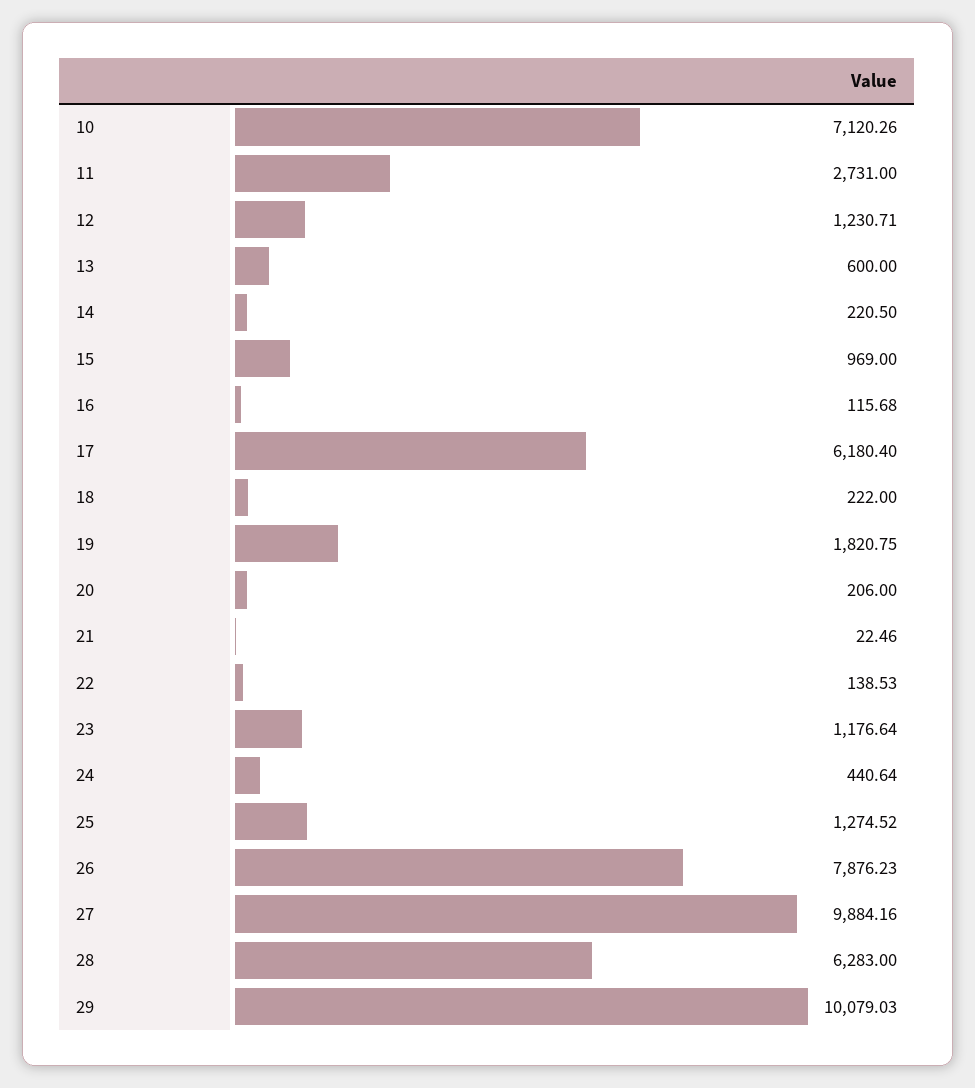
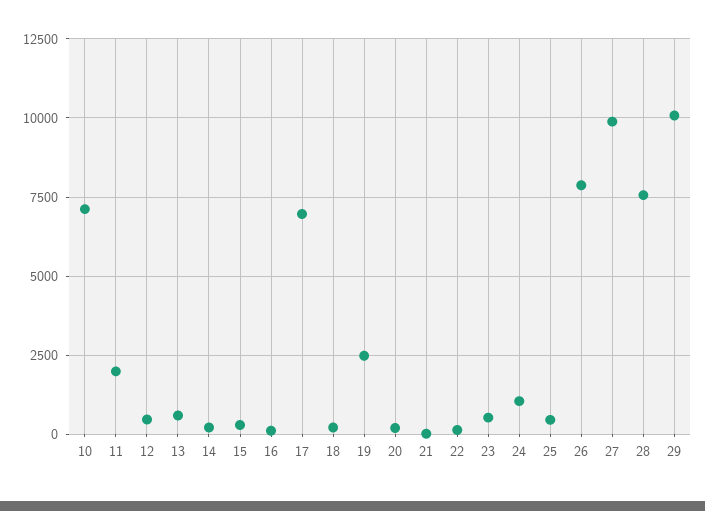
11: 2731 -> 2000
12: 1230.71 -> 500
15: 969 -> 250
17: 6180.4 -> 7000
19: 1820.75 -> 2500
23: 1176.64 -> 500
24: 440.64 -> 1000
25: 1274.52 -> 500
28: 6283 -> 7500

